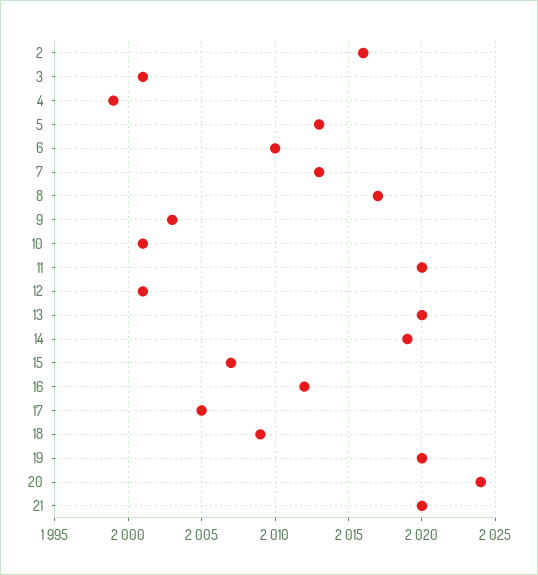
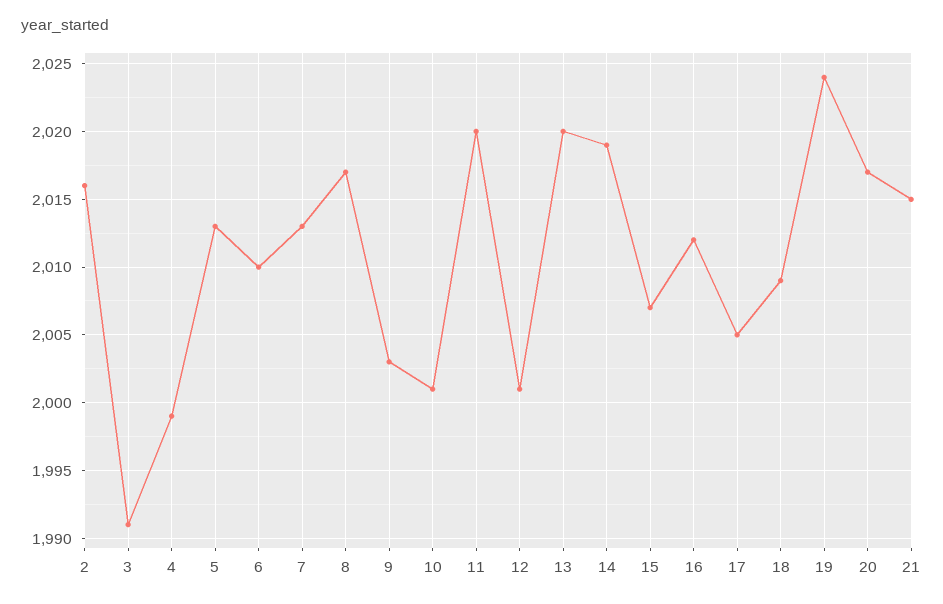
3: 2001 -> 1991
19: 2020 -> 2024
20: 2024 -> 2017
21: 2020 -> 2015

